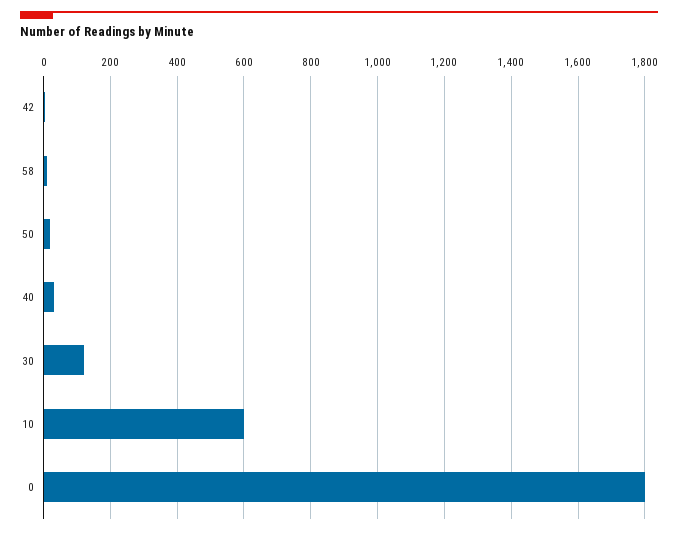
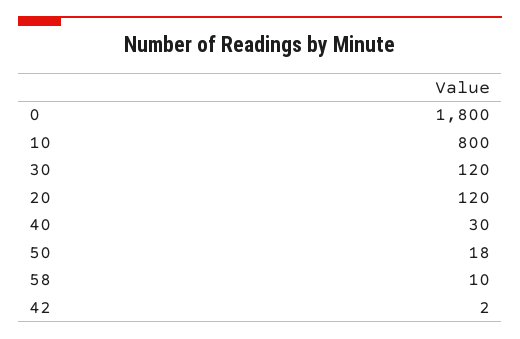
10: 600 -> 800
20: none -> 120

